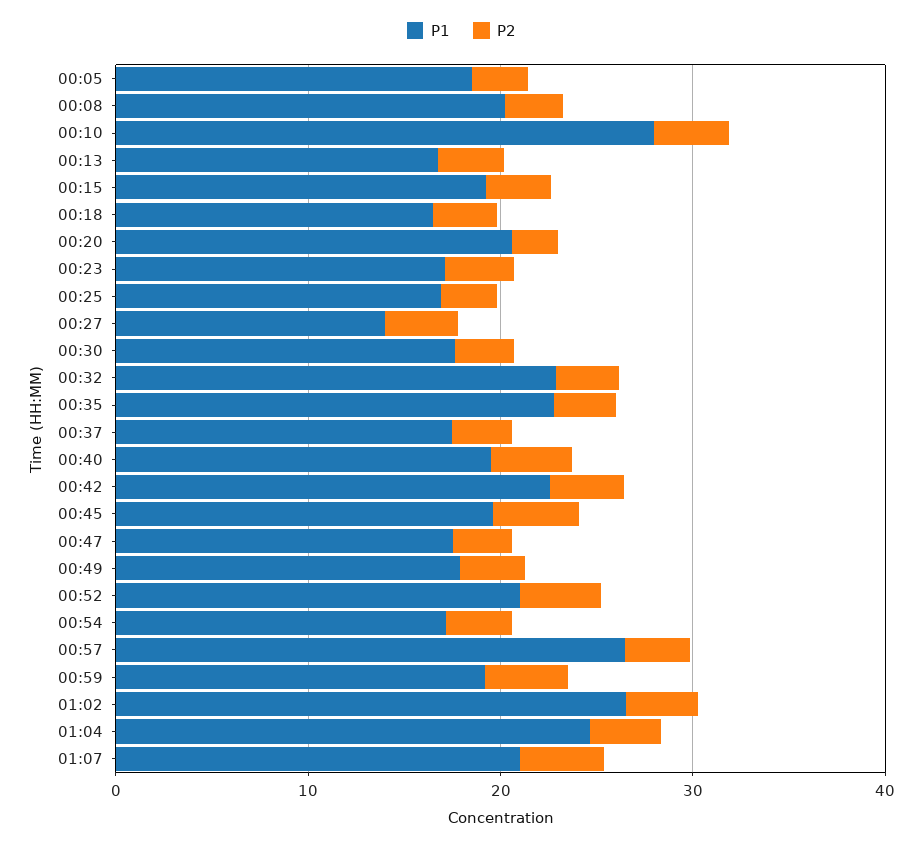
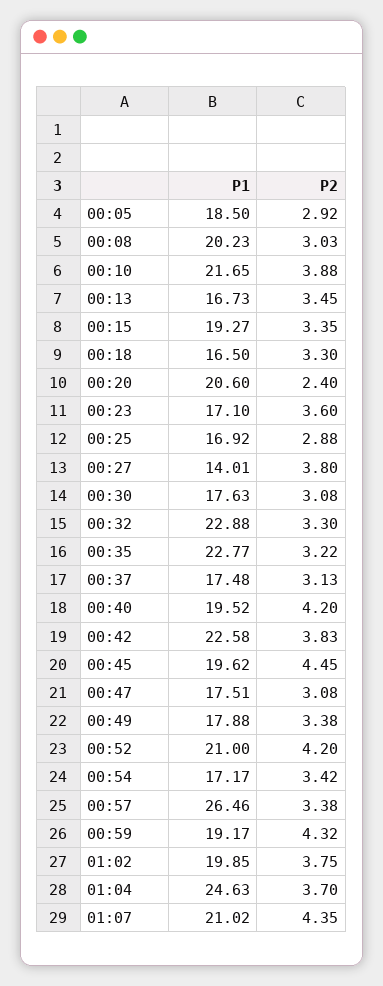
P1, 00:10: 28 -> 21.65
P1, 01:02: 26 -> 19.85

